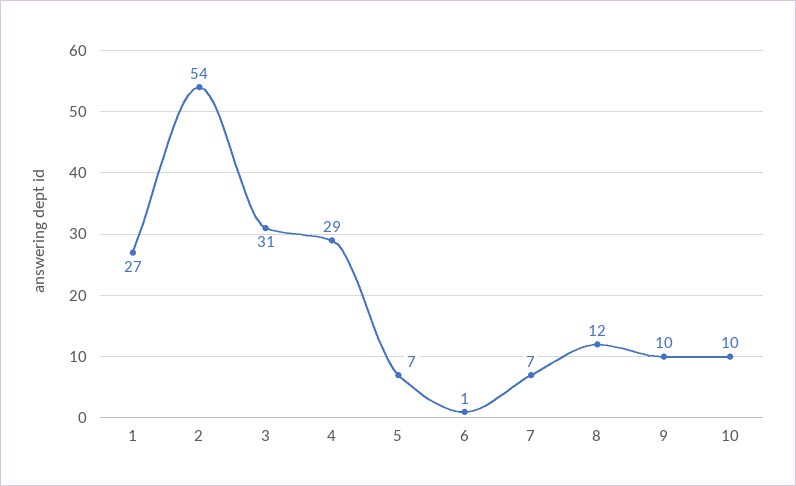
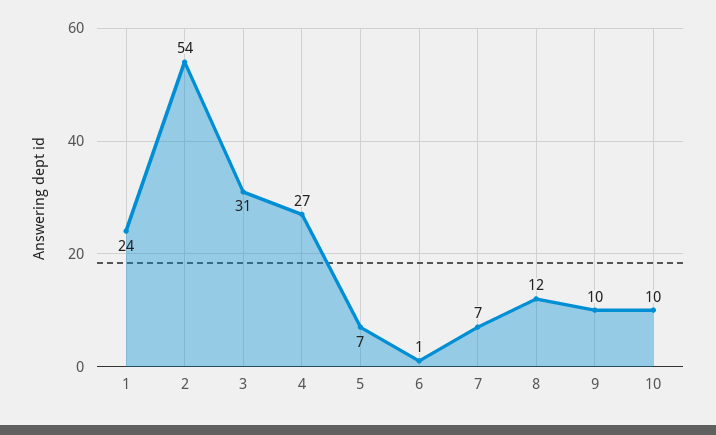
1: 27 -> 24
4: 29 -> 27

